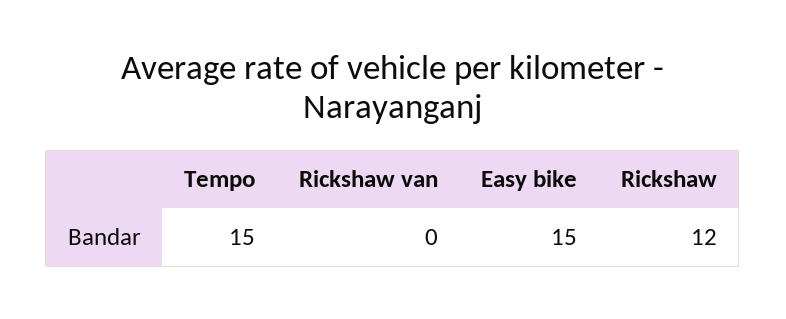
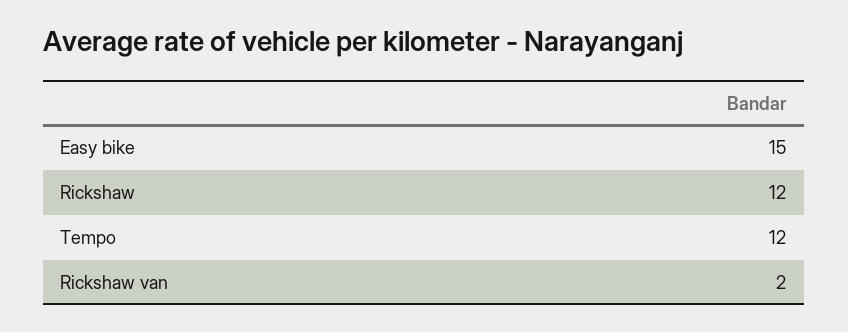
Tempo: 15 -> 12
Rickshaw van: 0 -> 2

